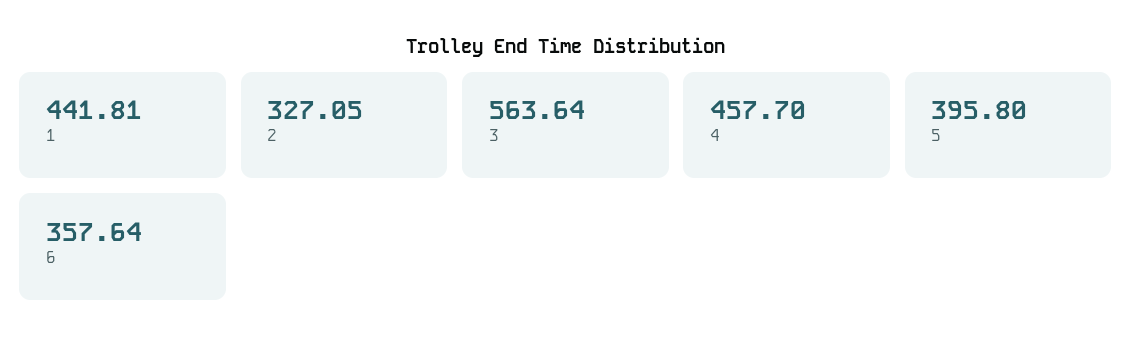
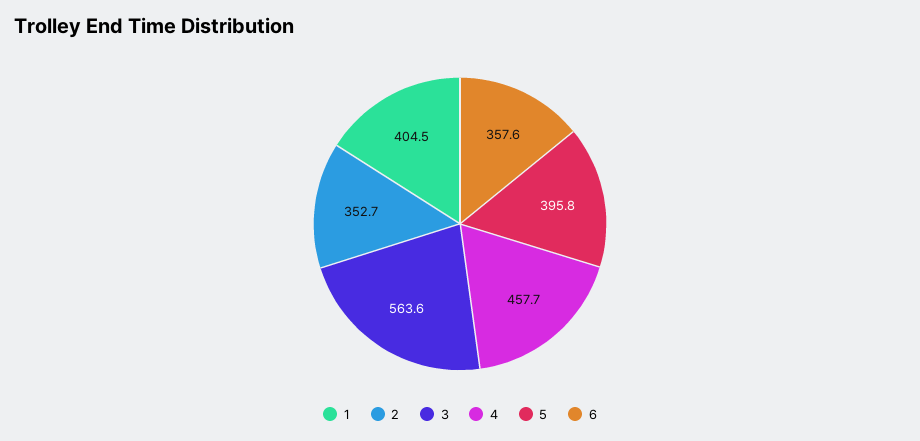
1: 441.81 -> 404.5
2: 327.05 -> 352.7

